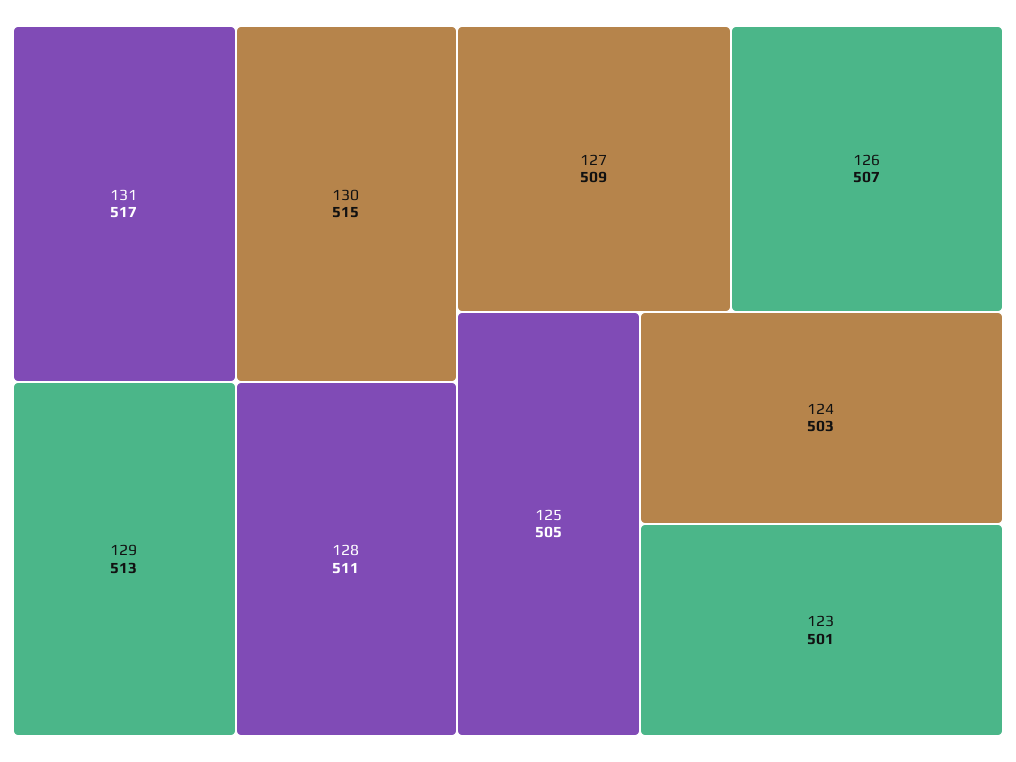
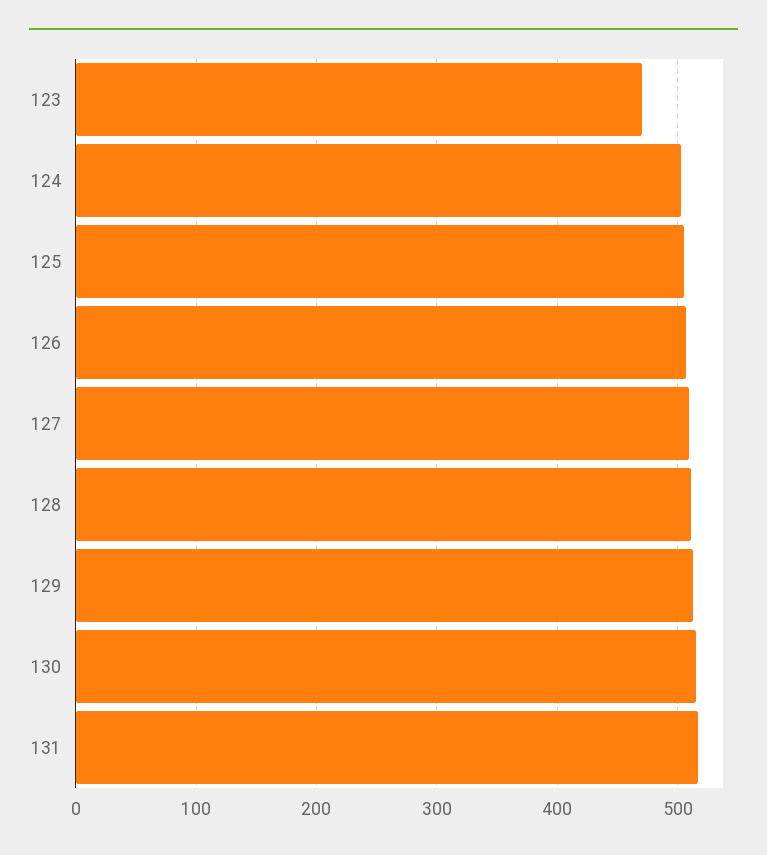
123: 501 -> 470

